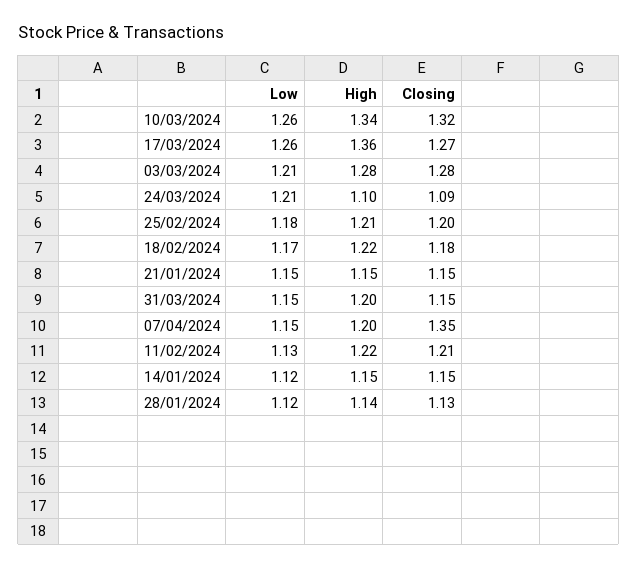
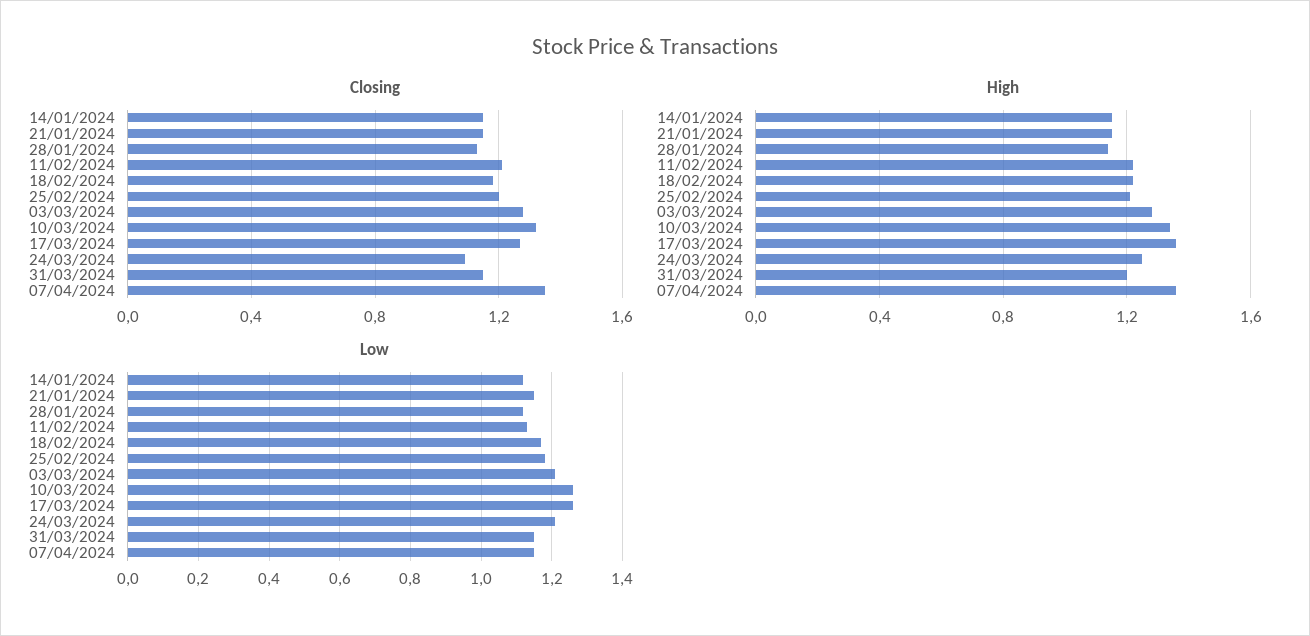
High, 24/03/2024: 1.1 -> 1.25
High, 07/04/2024: 1.2 -> 1.35

